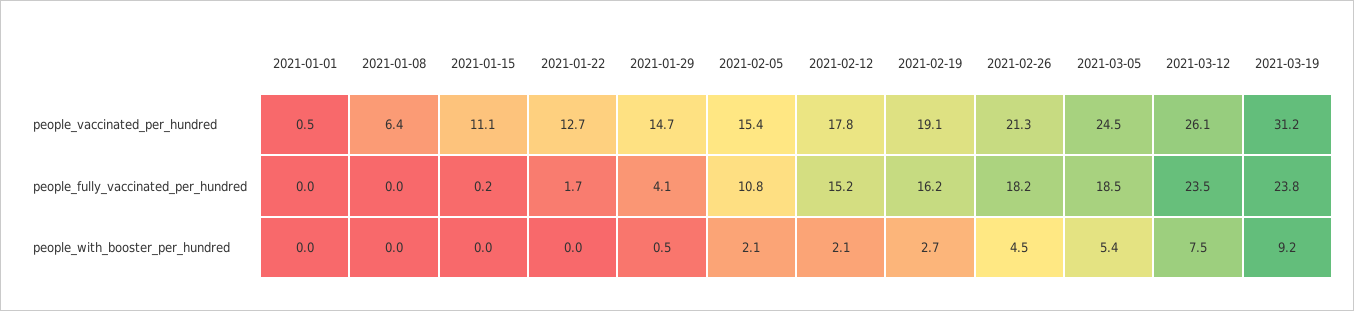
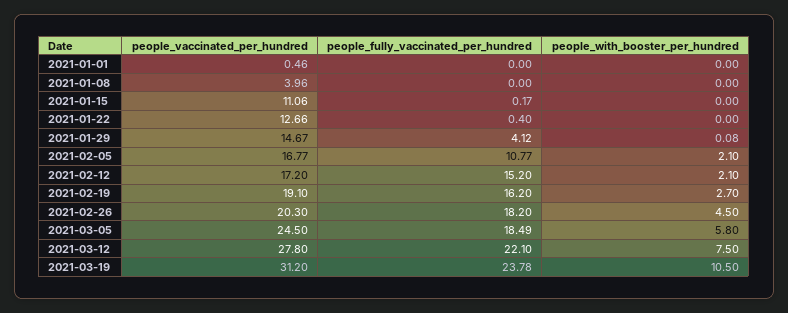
2021-01-08, people_vaccinated_per_hundred: 6.4 -> 3.96
2021-02-05, people_vaccinated_per_hundred: 15.4 -> 16.77
2021-02-12, people_vaccinated_per_hundred: 17.8 -> 17.2
2021-02-26, people_vaccinated_per_hundred: 21.3 -> 20.3
2021-03-12, people_vaccinated_per_hundred: 26.1 -> 27.8
2021-01-22, people_fully_vaccinated_per_hundred: 1.7 -> 0.4
2021-03-12, people_fully_vaccinated_per_hundred: 23.5 -> 22.1
2021-01-29, people_with_booster_per_hundred: 0.5 -> 0.08
2021-03-05, people_with_booster_per_hundred: 5.4 -> 5.8
2021-03-19, people_with_booster_per_hundred: 9.2 -> 10.5

